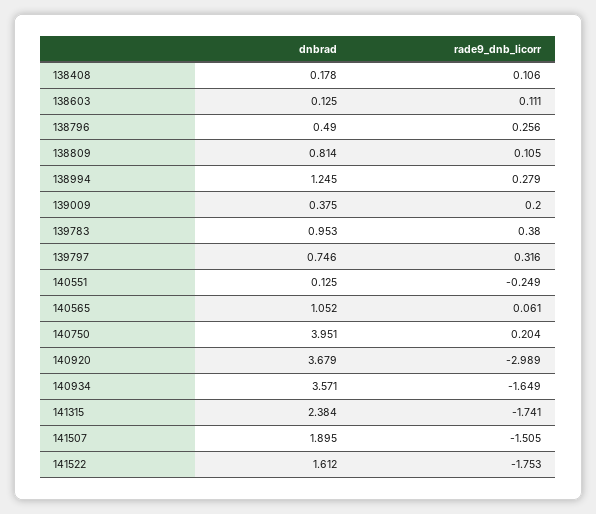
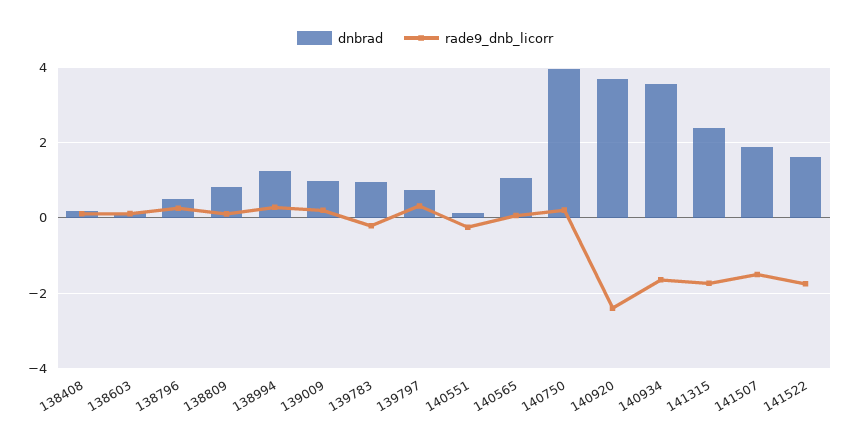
dnbrad, 139009: 0.375 -> 1
rade9_dnb_licorr, 139783: 0.38 -> -0.2
rade9_dnb_licorr, 140920: -2.989 -> -2.4

